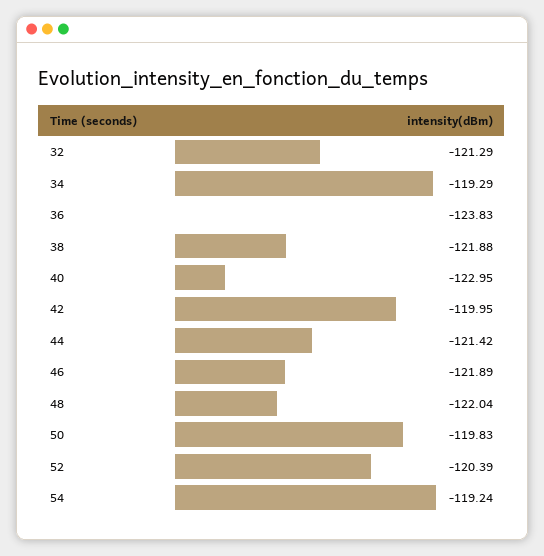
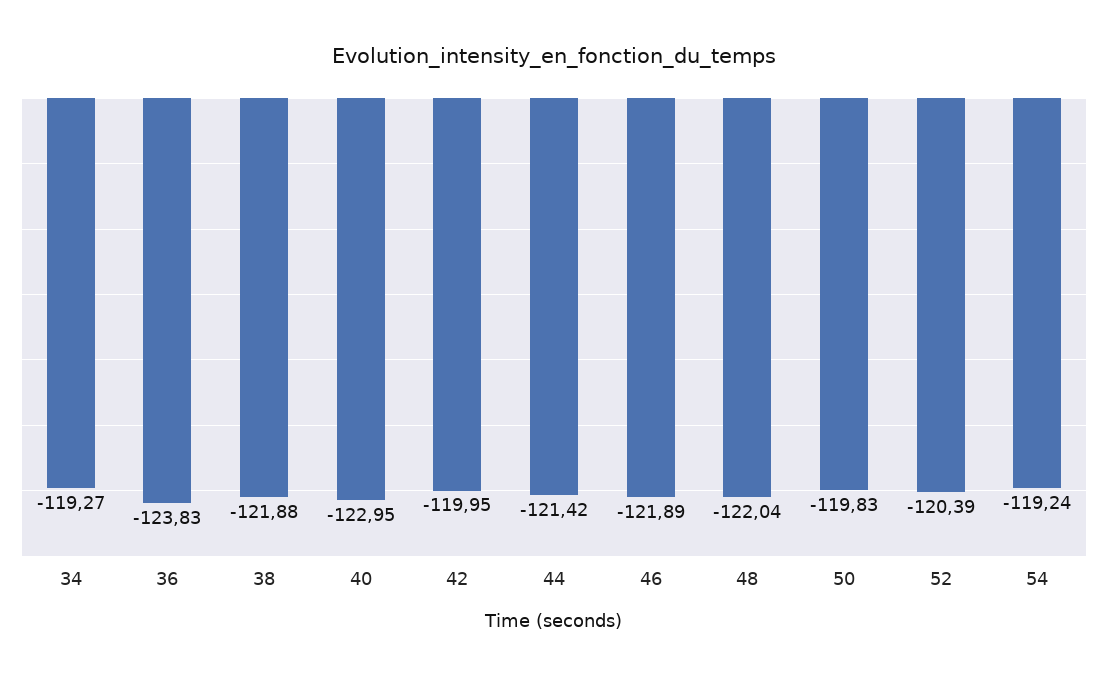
32: -121.29 -> none
34: -119.29 -> -119.27

